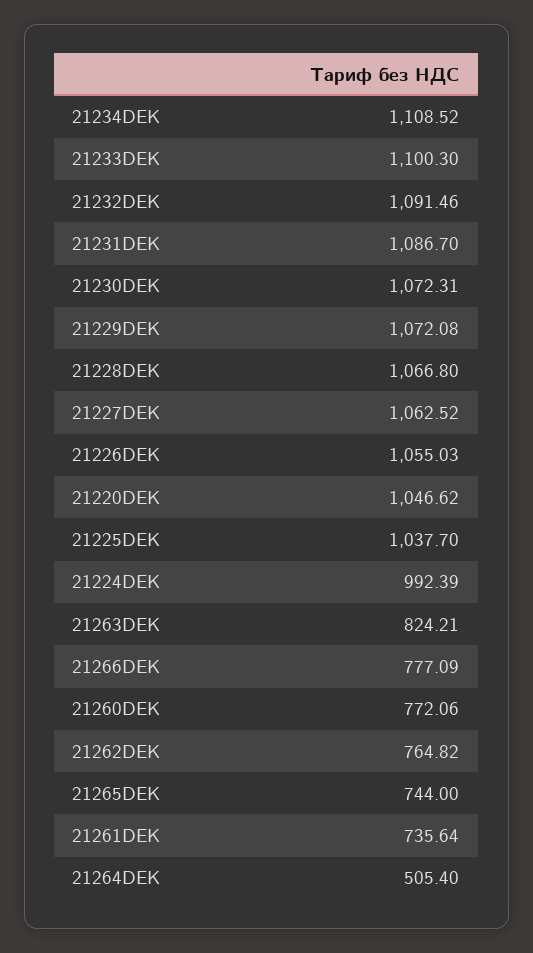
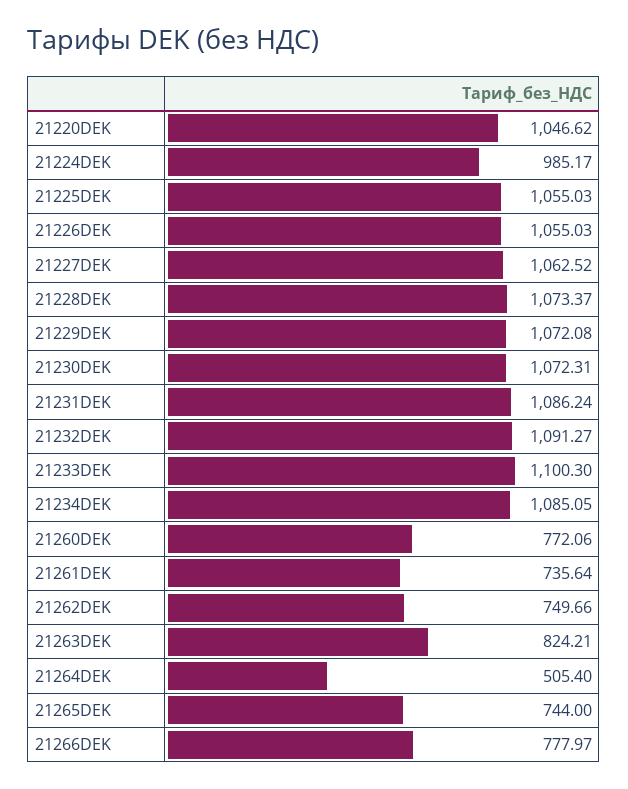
21234DEK: 1108.52 -> 1085.05
21232DEK: 1091.46 -> 1091.27
21231DEK: 1086.7 -> 1086.24
21228DEK: 1066.8 -> 1073.37
21225DEK: 1037.7 -> 1055.03
21224DEK: 992.39 -> 985.17
21266DEK: 777.09 -> 777.97
21262DEK: 764.82 -> 749.66

